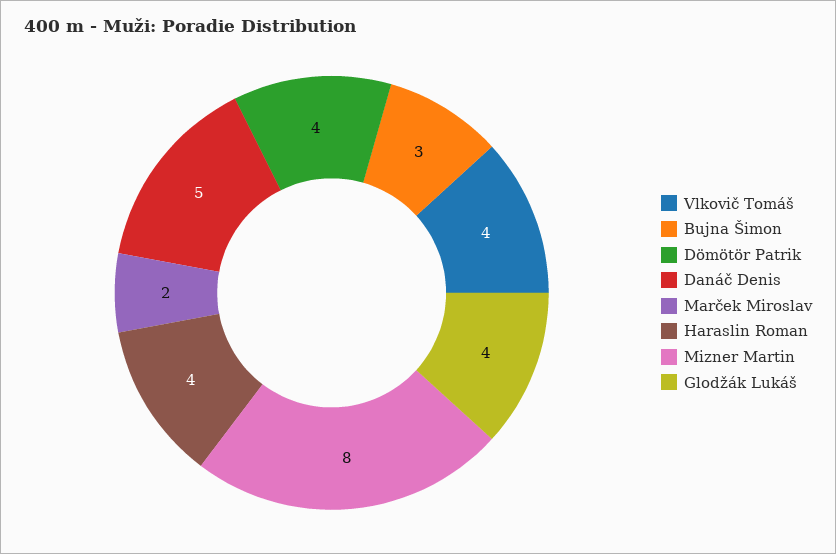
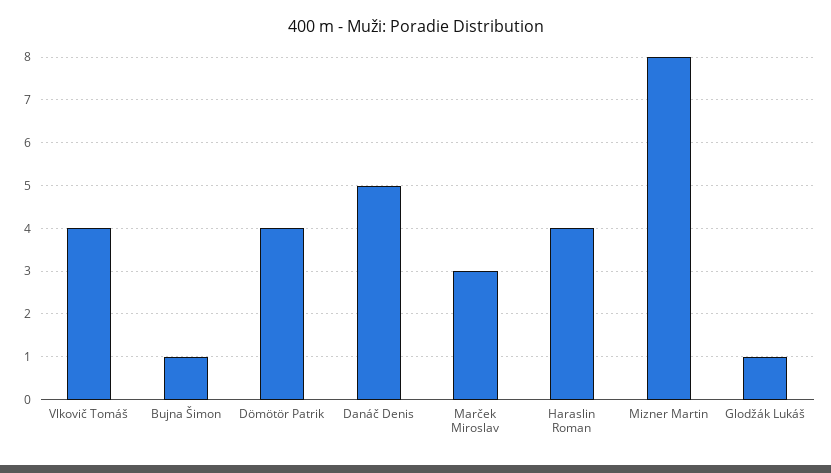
Bujna Šimon: 3 -> 1
Marček Miroslav: 2 -> 3
Glodžák Lukáš: 4 -> 1

